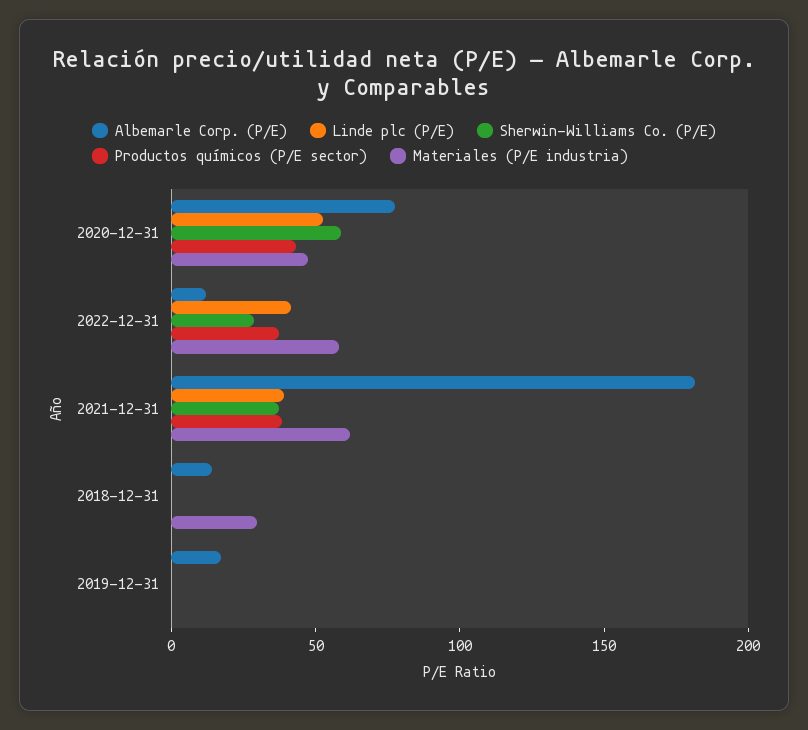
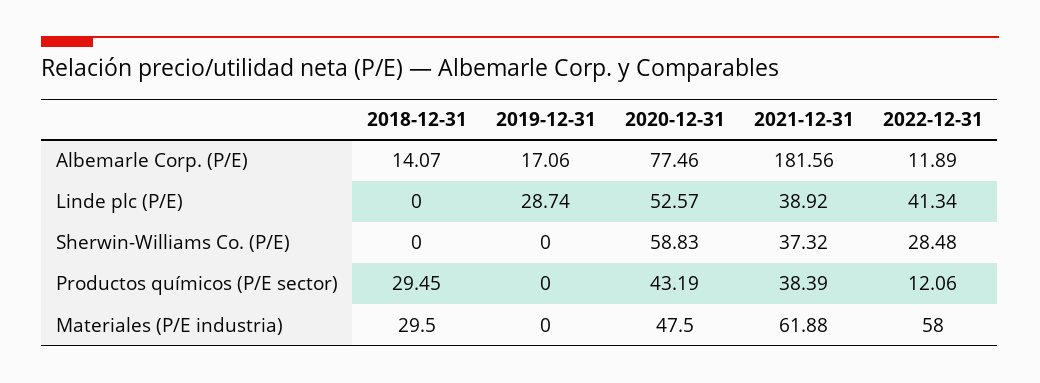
Productos químicos (P/E sector), 2022-12-31: 40 -> 12.06
Productos químicos (P/E sector), 2018-12-31: 0 -> 29.45
Linde plc (P/E), 2019-12-31: 0 -> 28.74

